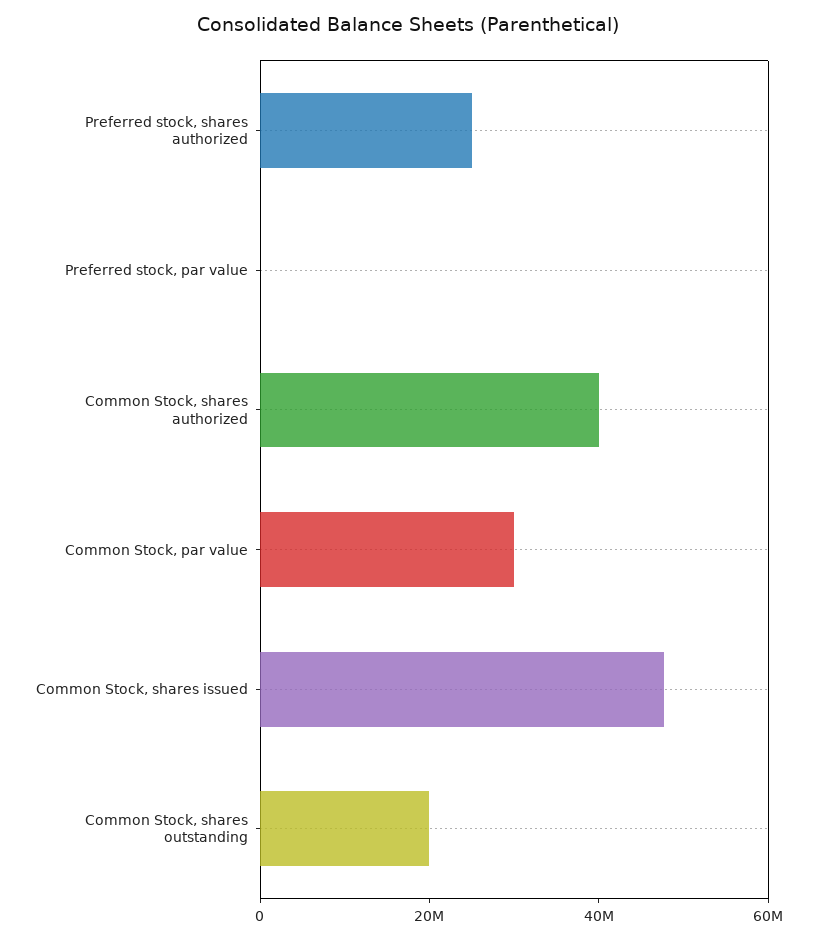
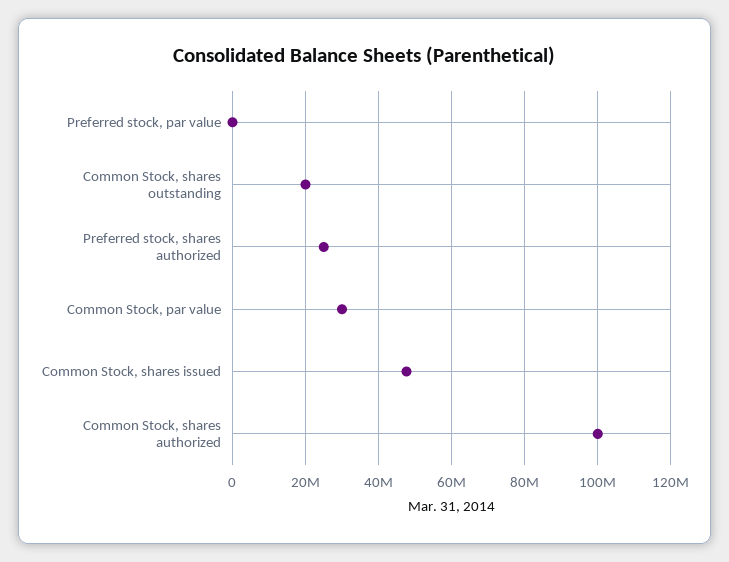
Common Stock, shares authorized: 40000000 -> 100000000

